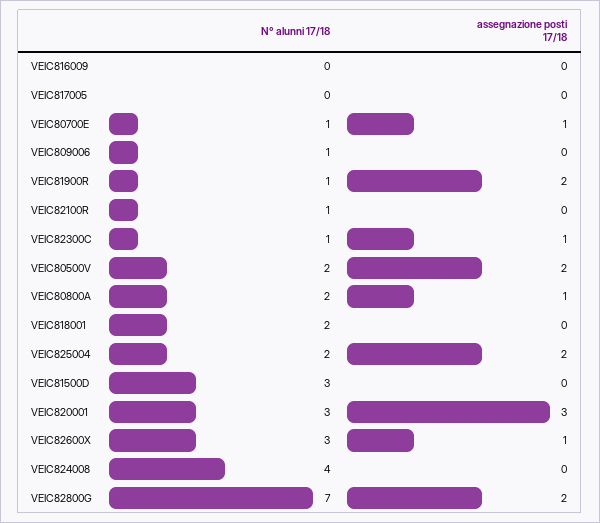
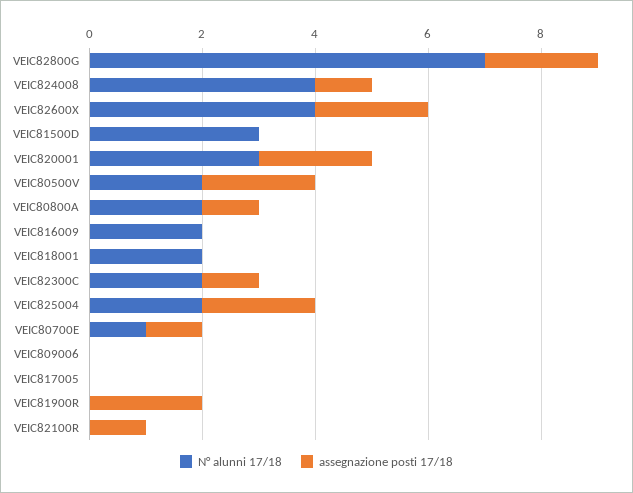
N° alunni 17/18, VEIC816009: 0 -> 2
N° alunni 17/18, VEIC809006: 1 -> 0
N° alunni 17/18, VEIC81900R: 1 -> 0
N° alunni 17/18, VEIC82100R: 1 -> 0
assegnazione posti 17/18, VEIC82100R: 0 -> 1
N° alunni 17/18, VEIC82300C: 1 -> 2
assegnazione posti 17/18, VEIC820001: 3 -> 2
N° alunni 17/18, VEIC82600X: 3 -> 4
assegnazione posti 17/18, VEIC82600X: 1 -> 2
assegnazione posti 17/18, VEIC824008: 0 -> 1

